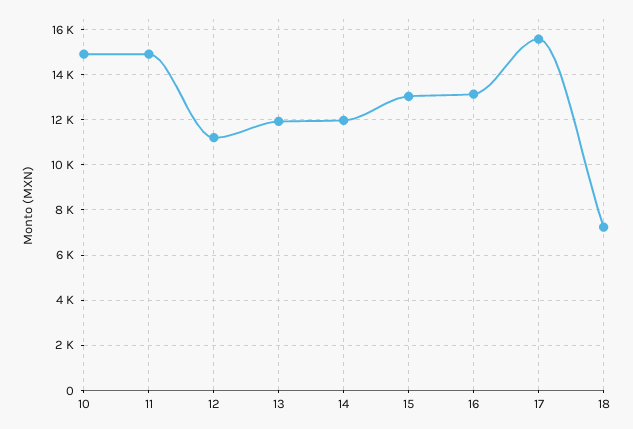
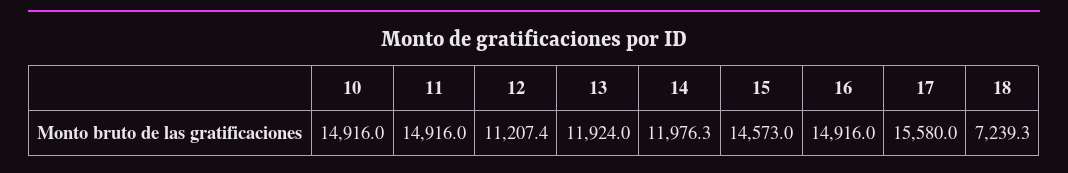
15: 13000 -> 14573
16: 13000 -> 14916

